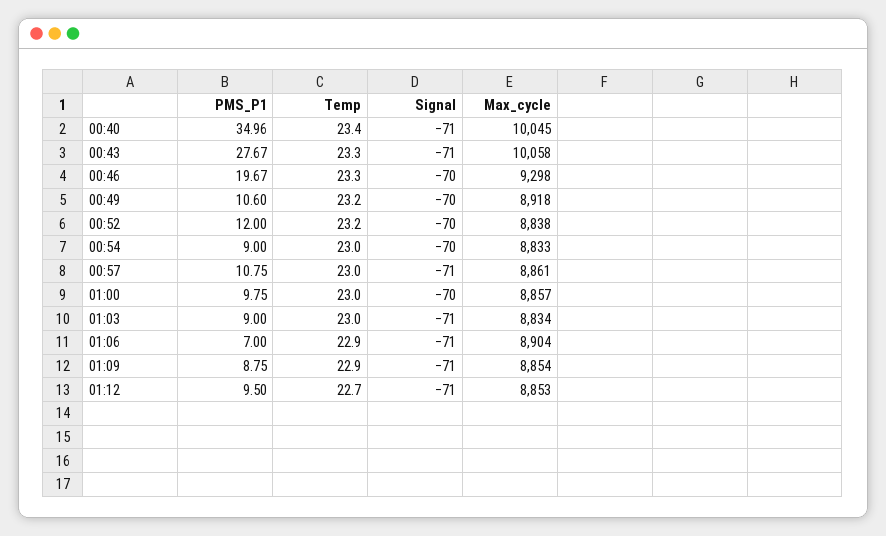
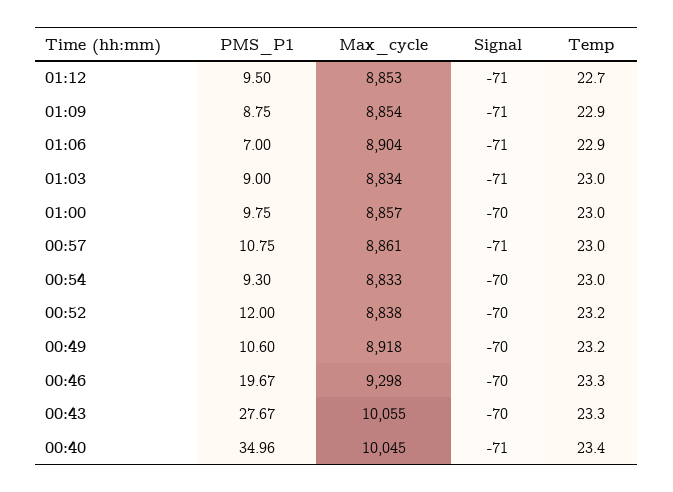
Signal, 00:43: -71 -> -70
Max_cycle, 00:43: 10058 -> 10055
PMS_P1, 00:54: 9 -> 9.3

